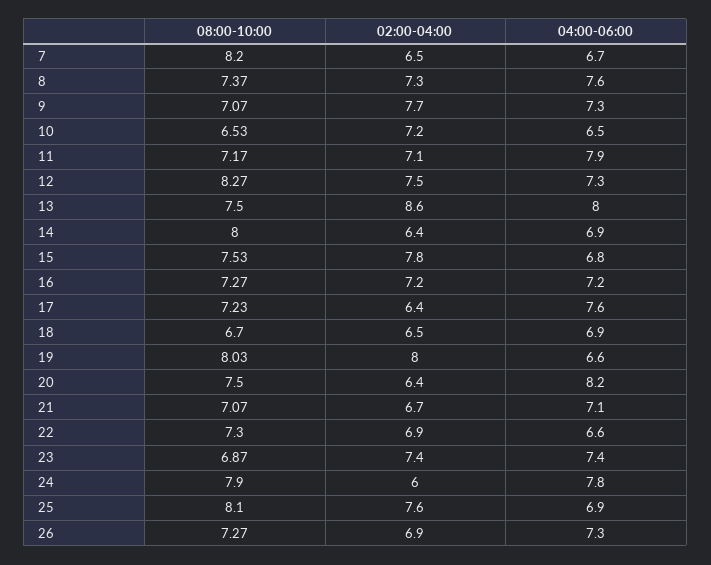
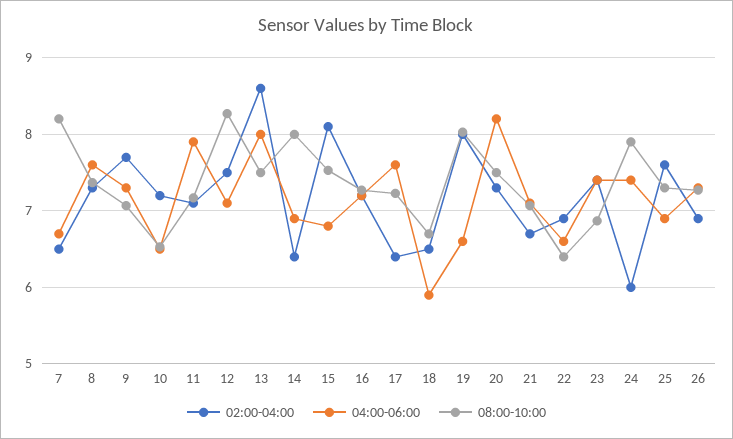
04:00-06:00, 12: 7.3 -> 7.1
02:00-04:00, 15: 7.8 -> 8.1
04:00-06:00, 18: 6.9 -> 5.9
02:00-04:00, 20: 6.4 -> 7.3
08:00-10:00, 22: 7.3 -> 6.4
04:00-06:00, 24: 7.8 -> 7.4
08:00-10:00, 25: 8.1 -> 7.3

